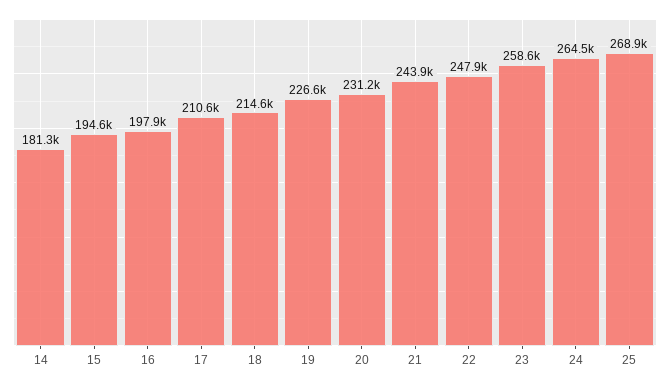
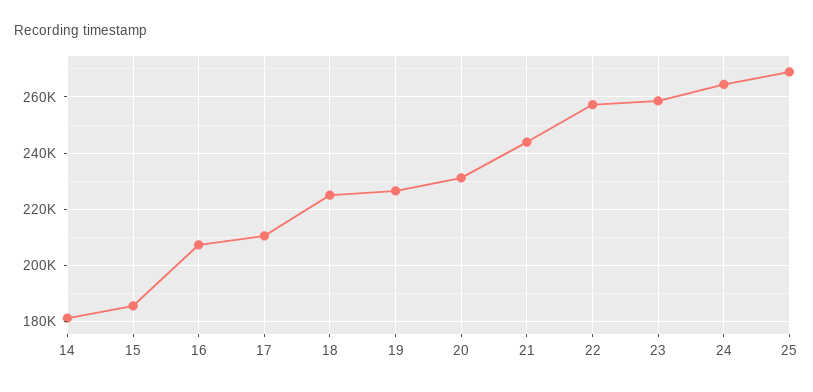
15: 194600 -> 185000
16: 197900 -> 207500
18: 214600 -> 225000
22: 247900 -> 257500

